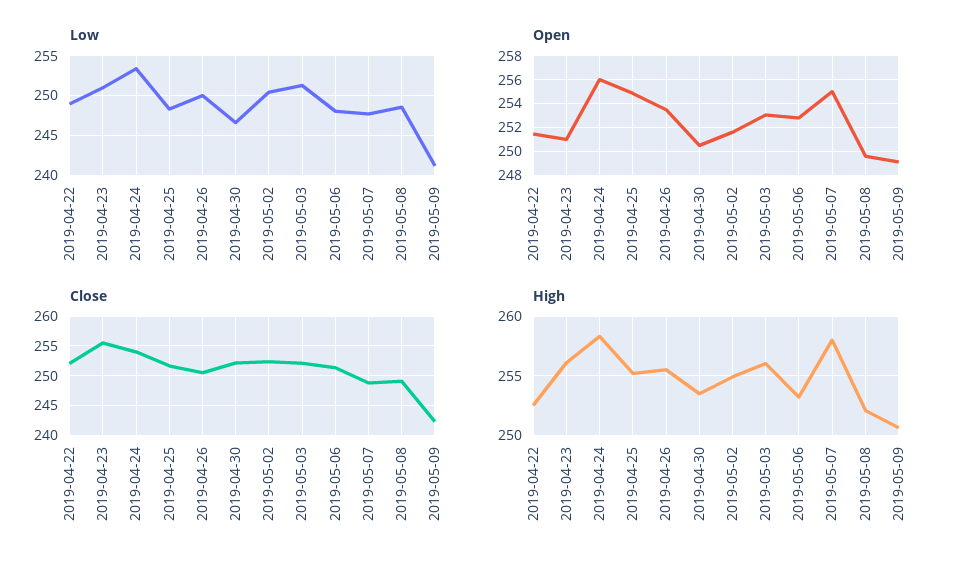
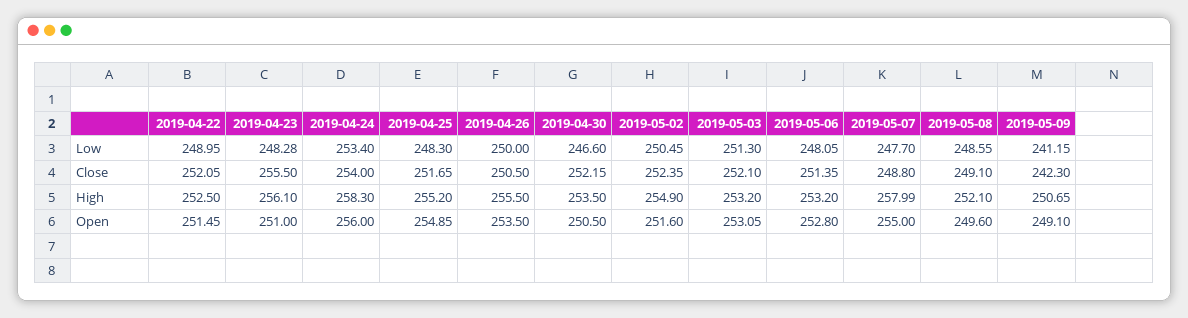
Low, 2019-04-23: 251 -> 248.28
High, 2019-05-03: 256 -> 253.2

